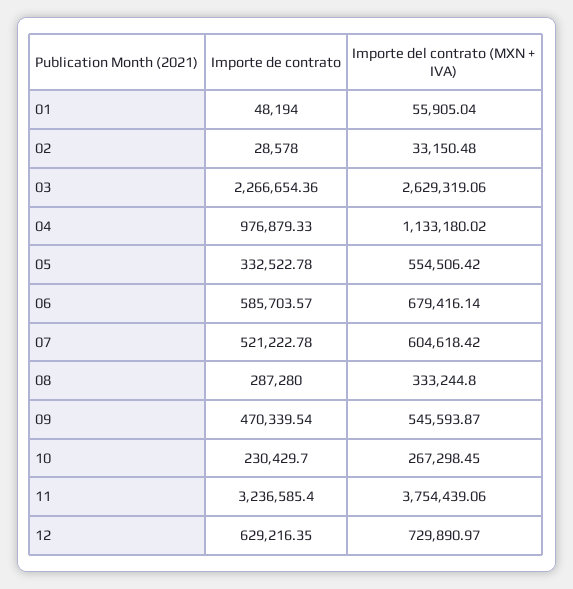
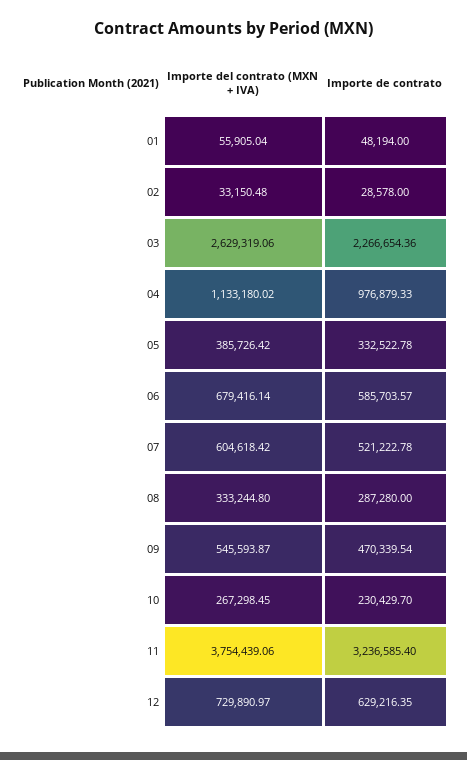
Importe del contrato (MXN + IVA), 05: 554506.42 -> 385726.42

